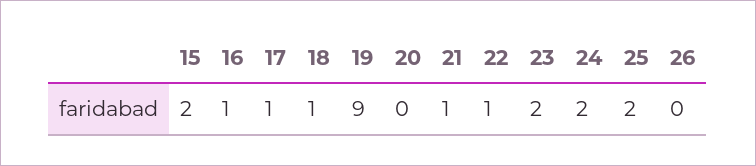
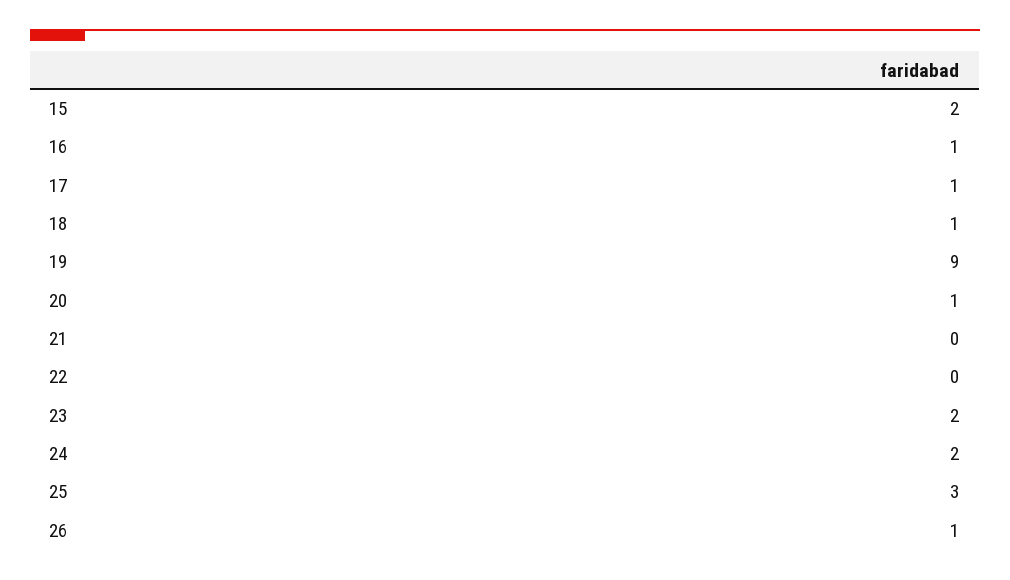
20: 0 -> 1
21: 1 -> 0
22: 1 -> 0
25: 2 -> 3
26: 0 -> 1

